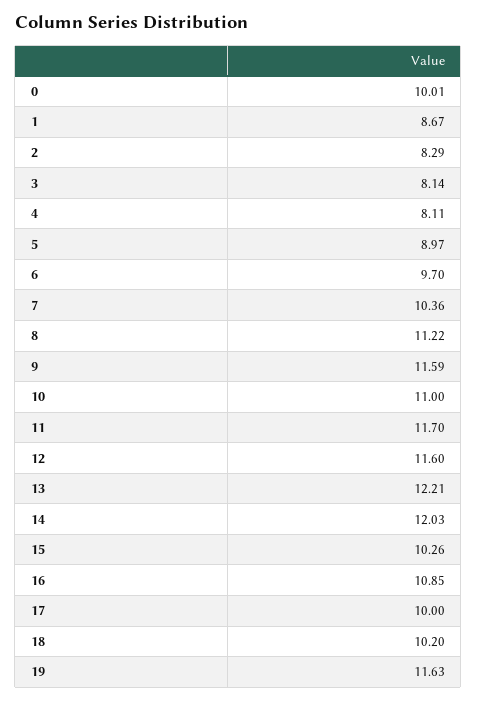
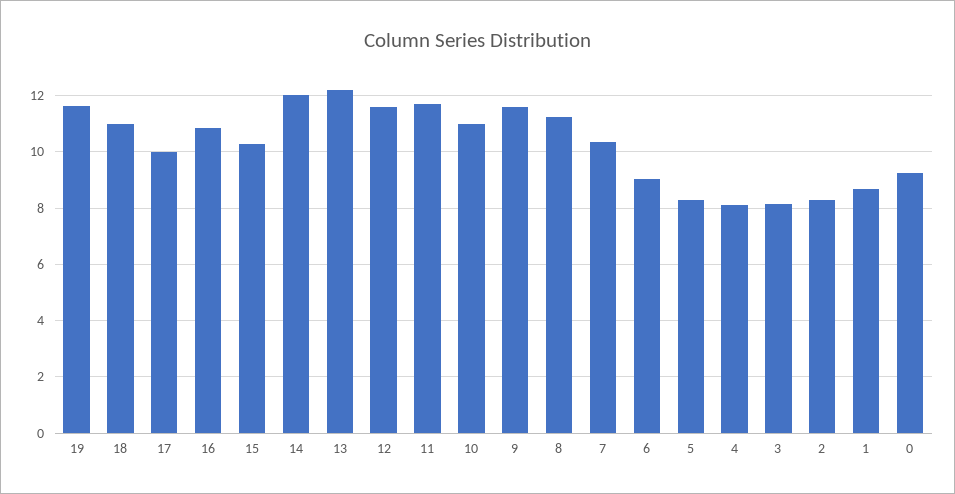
0: 10.01 -> 9.25
5: 8.97 -> 8.25
6: 9.7 -> 9
18: 10.2 -> 11

